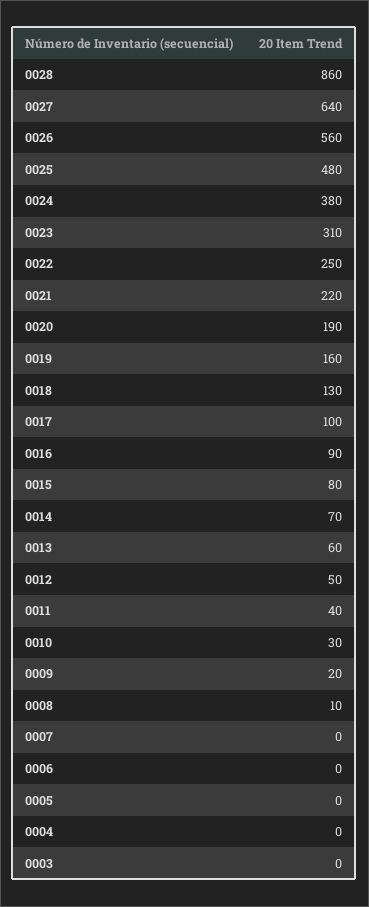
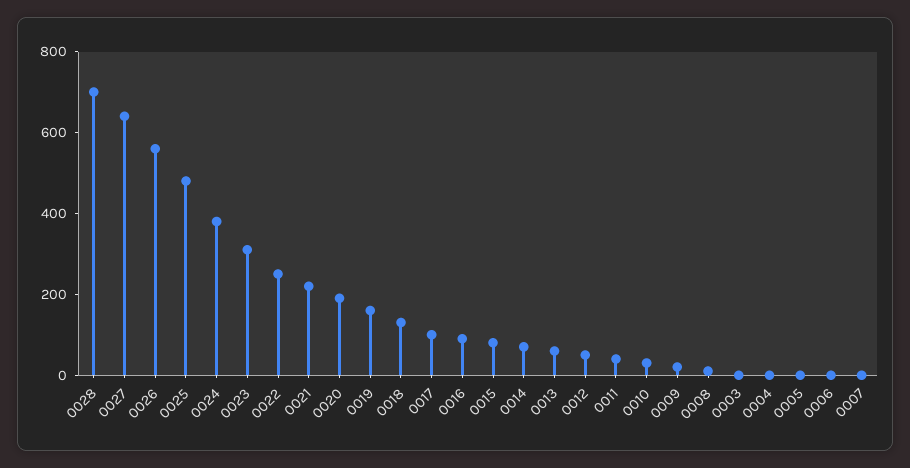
0028: 860 -> 700

